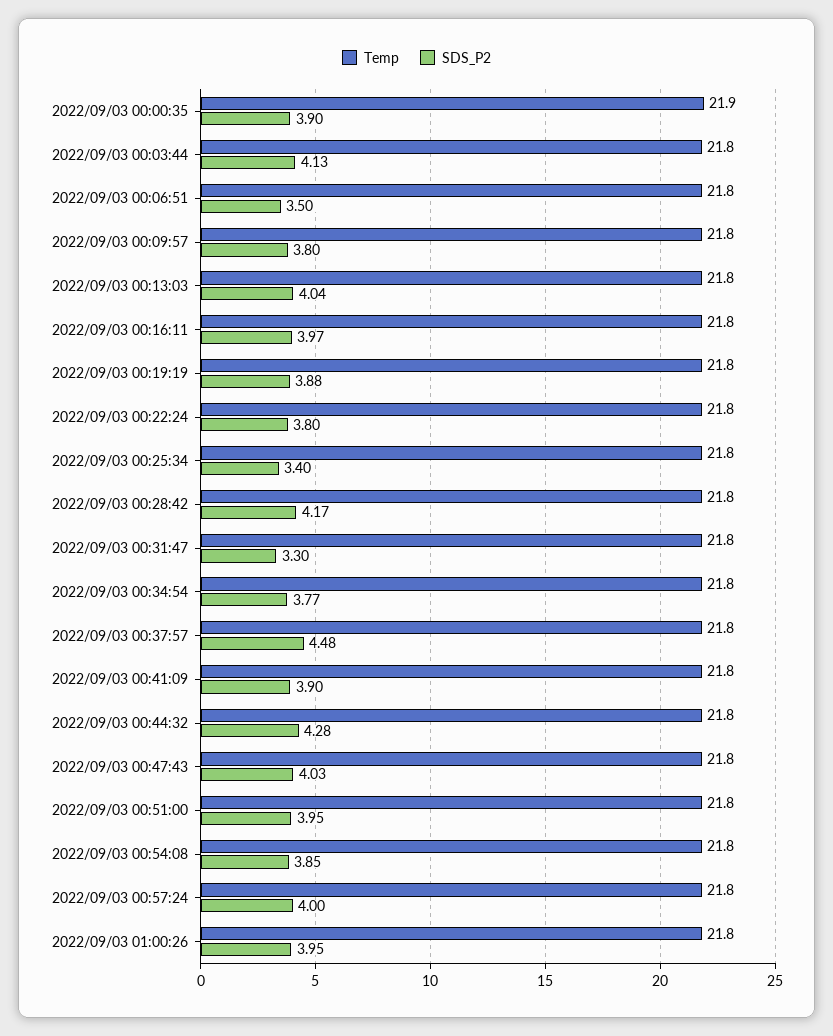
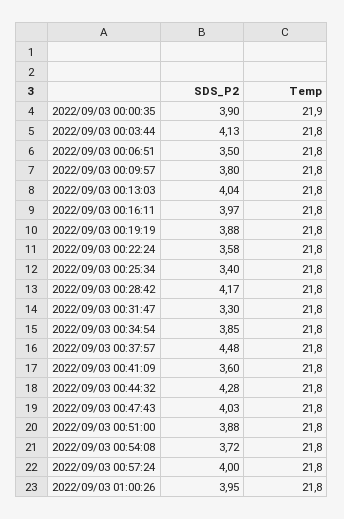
SDS_P2, 2022/09/03 00:22:24: 3.8 -> 3.58
SDS_P2, 2022/09/03 00:34:54: 3.77 -> 3.85
SDS_P2, 2022/09/03 00:41:09: 3.9 -> 3.6
SDS_P2, 2022/09/03 00:51:00: 3.95 -> 3.88
SDS_P2, 2022/09/03 00:54:08: 3.85 -> 3.72

